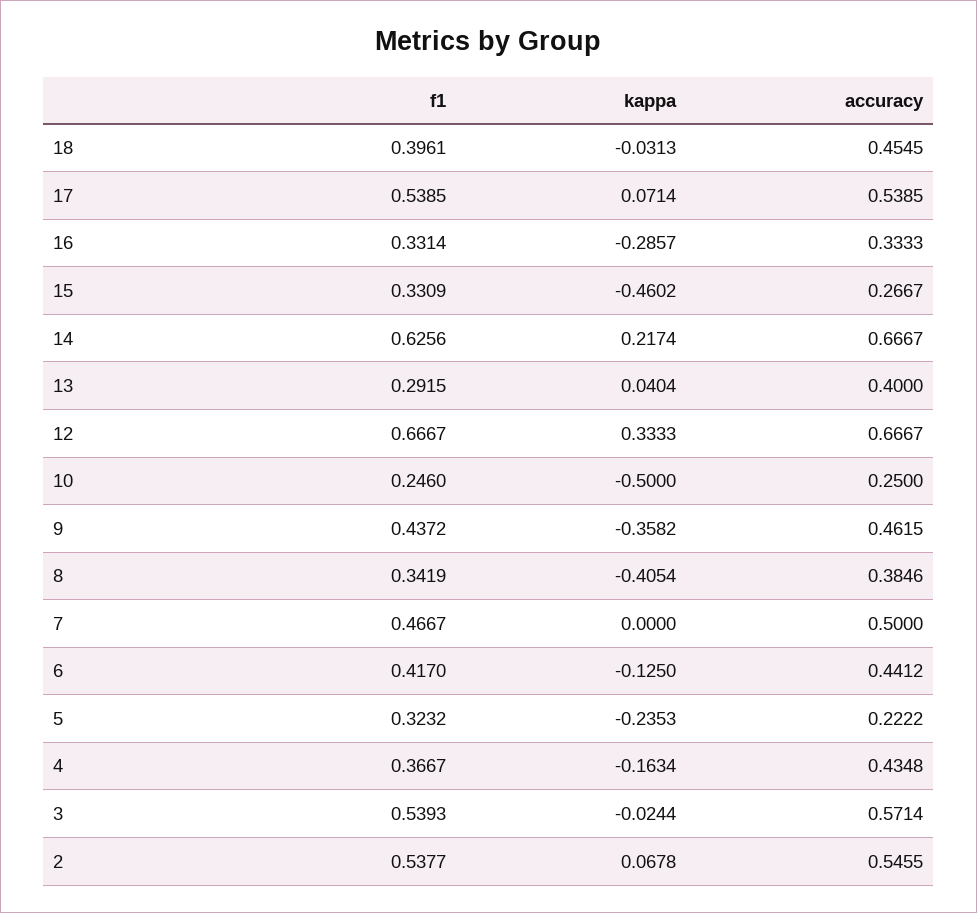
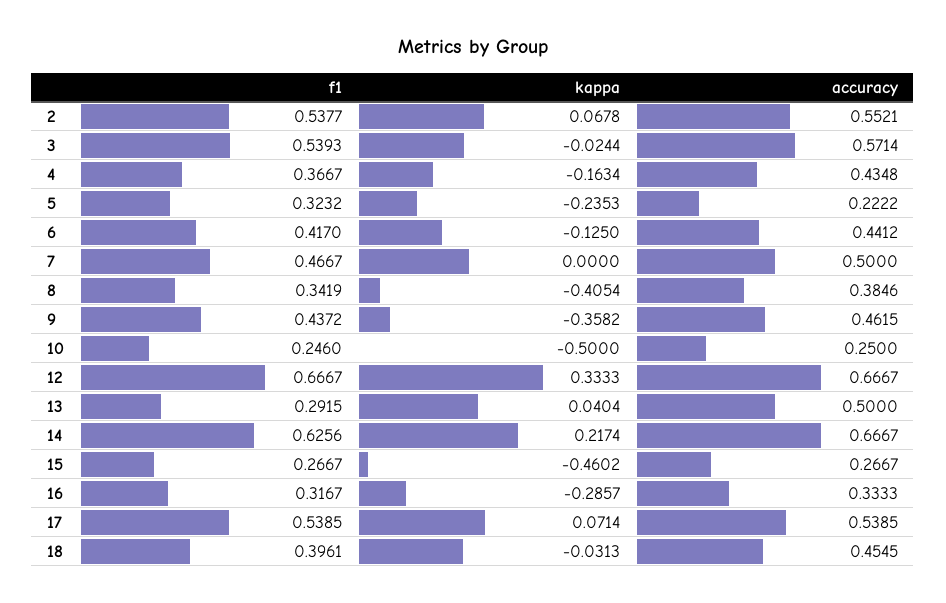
f1, 16: 0.3314 -> 0.3167
f1, 15: 0.3309 -> 0.2667
accuracy, 13: 0.4 -> 0.5
accuracy, 2: 0.5455 -> 0.5521

